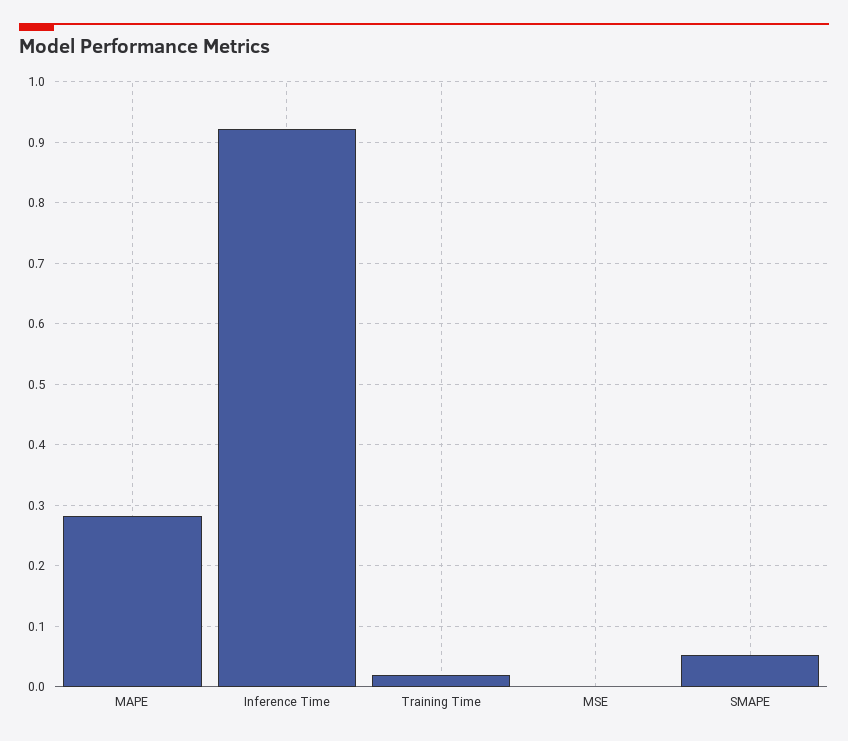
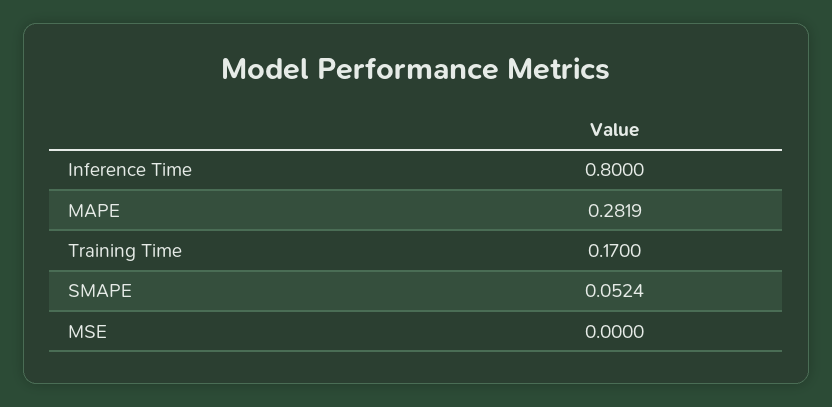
Inference Time: 0.92 -> 0.8
Training Time: 0.02 -> 0.17

